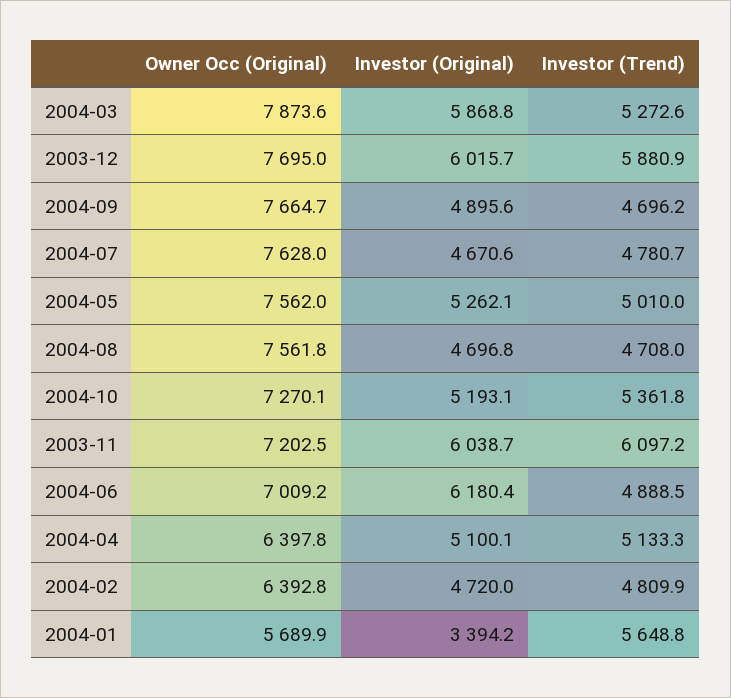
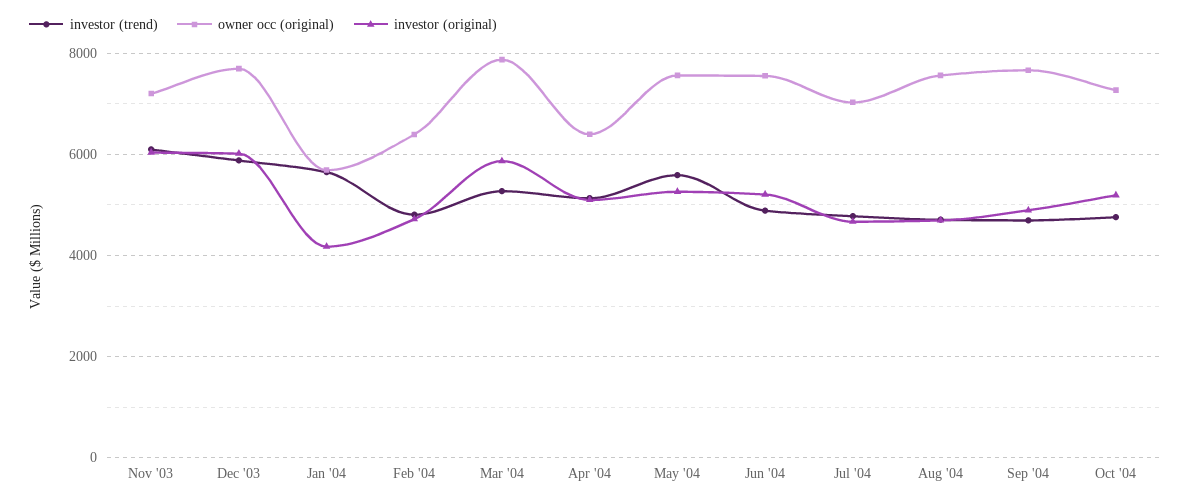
Owner Occ (Original), 2004-07: 7628 -> 7000
Investor (Trend), 2004-05: 5010 -> 5600
Investor (Trend), 2004-10: 5361.8 -> 4800
Owner Occ (Original), 2004-06: 7009.2 -> 7600
Investor (Original), 2004-06: 6180.4 -> 5200
Investor (Original), 2004-01: 3394.2 -> 4200

